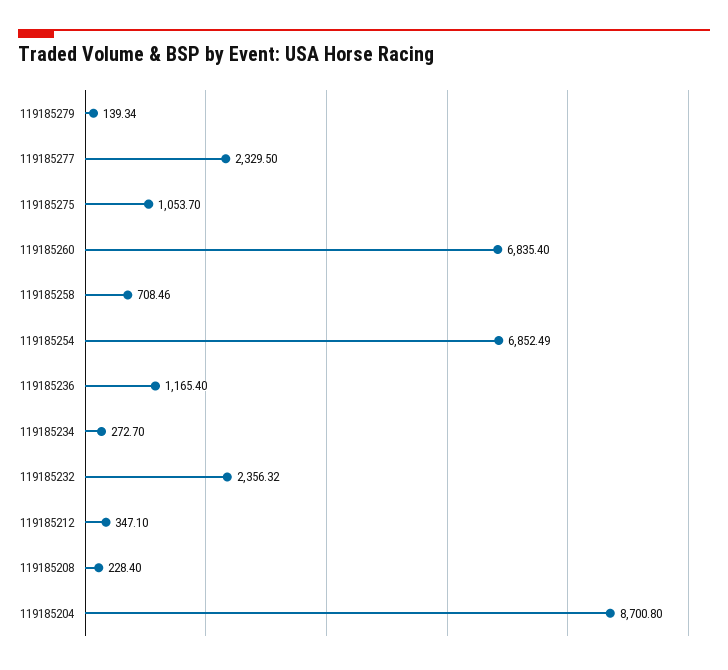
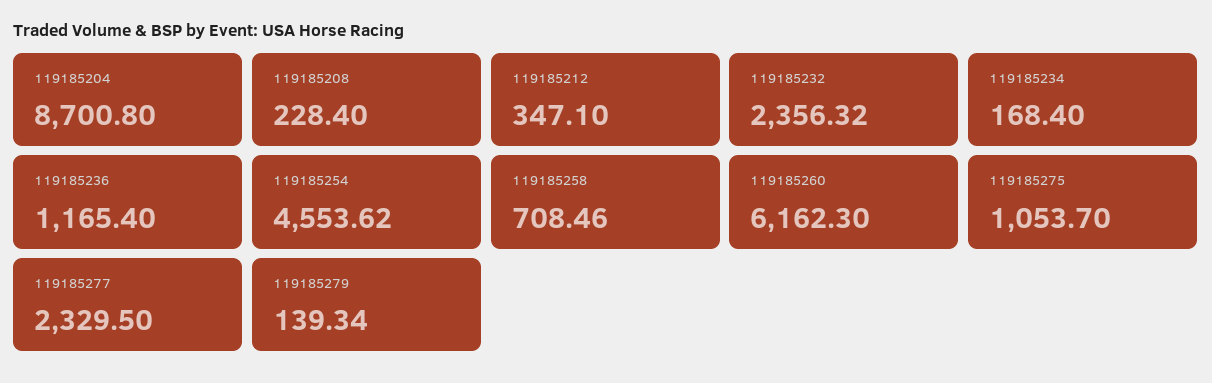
119185260: 6835.4 -> 6162.3
119185254: 6852.49 -> 4553.62
119185234: 272.7 -> 168.4

